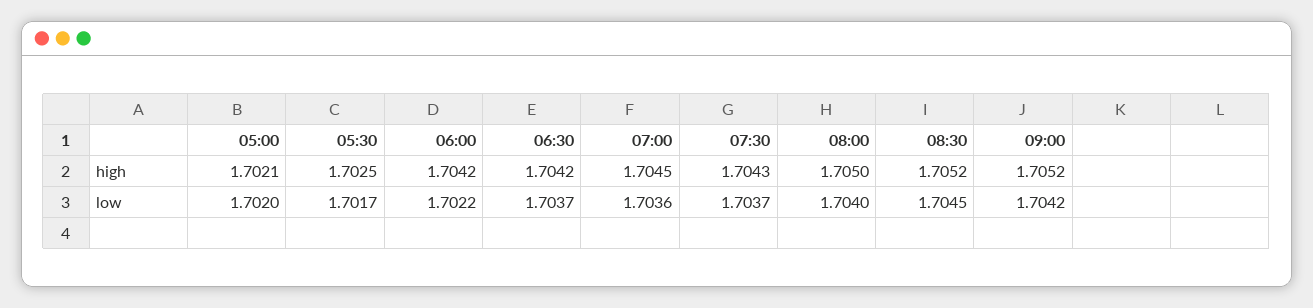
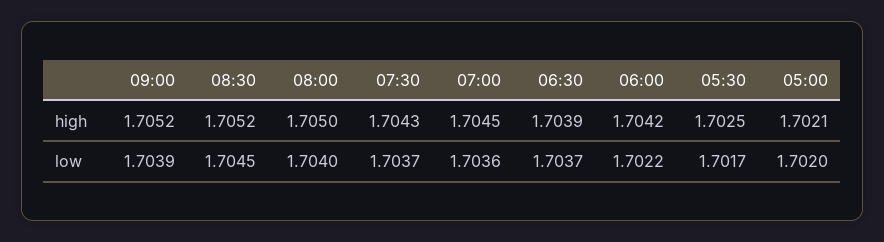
06:30, high: 1.7042 -> 1.7039
09:00, low: 1.7042 -> 1.7039

